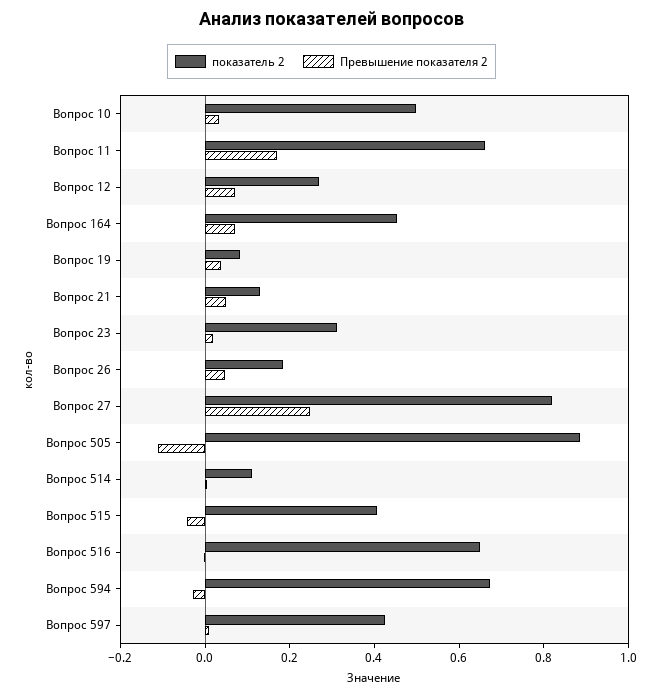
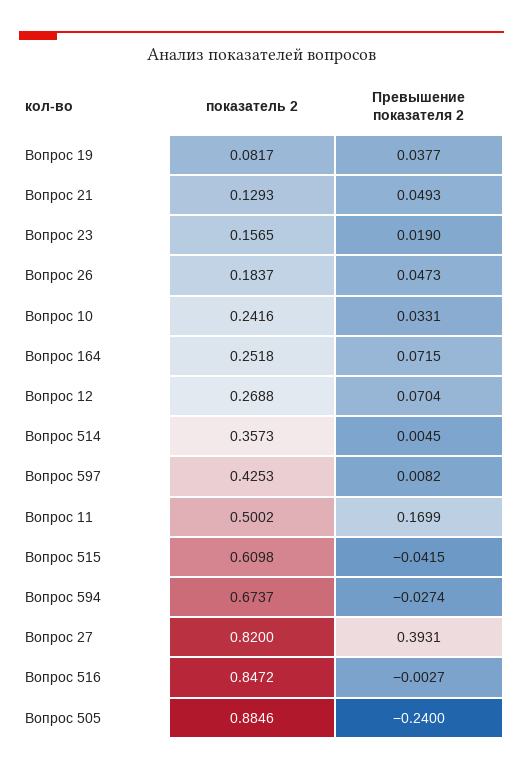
показатель 2, Вопрос 10: 0.5 -> 0.2416
показатель 2, Вопрос 11: 0.65 -> 0.5002
показатель 2, Вопрос 164: 0.45 -> 0.2518
показатель 2, Вопрос 23: 0.3 -> 0.1565
Превышение показателя 2, Вопрос 27: 0.25 -> 0.3931
Превышение показателя 2, Вопрос 505: -0.1 -> -0.24
показатель 2, Вопрос 514: 0.1 -> 0.3573
показатель 2, Вопрос 515: 0.4 -> 0.6098
показатель 2, Вопрос 516: 0.65 -> 0.8472

